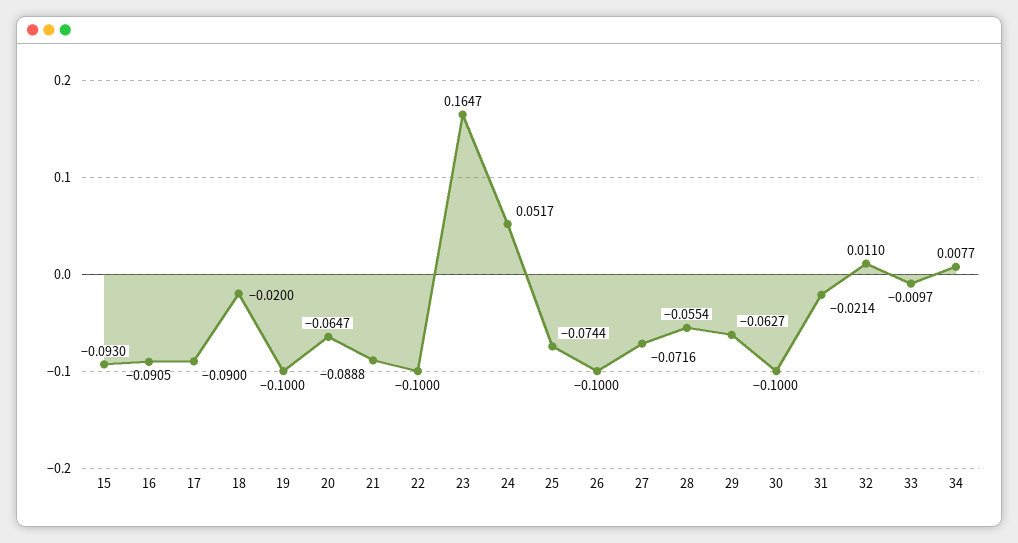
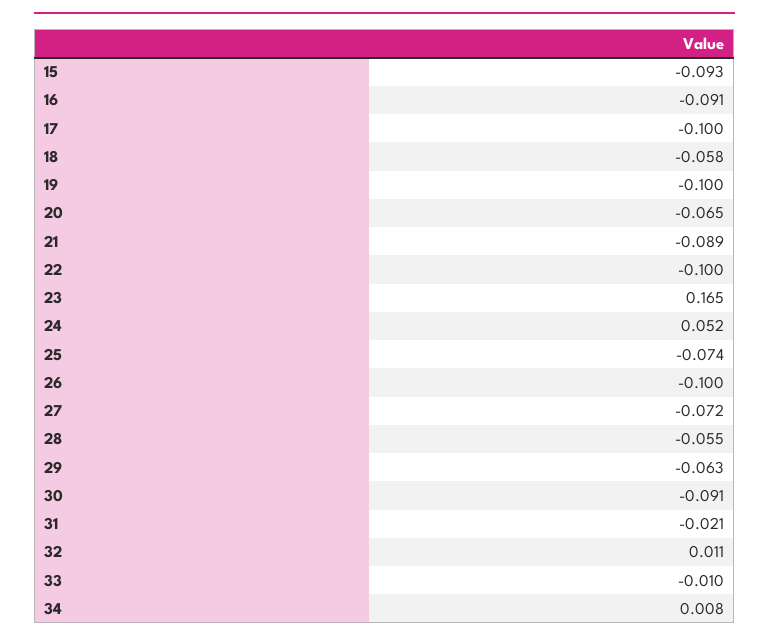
17: -0.09 -> -0.1
18: -0.02 -> -0.058
30: -0.1 -> -0.091

